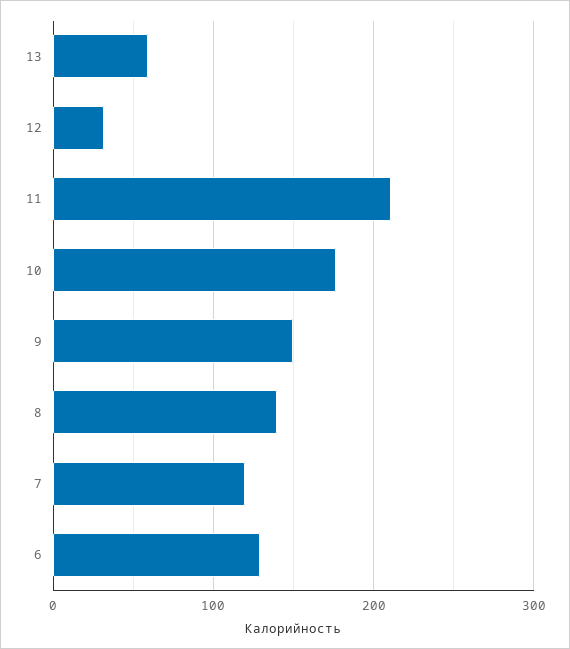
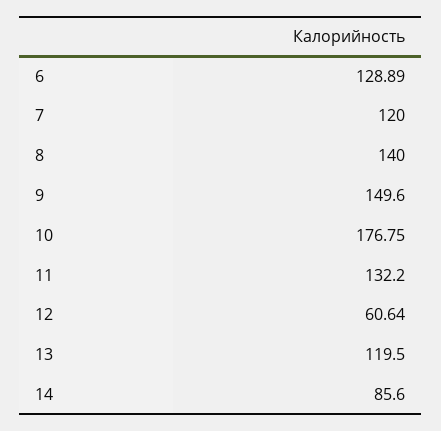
13: 60 -> 119.5
12: 30 -> 60.64
11: 210 -> 132.2
14: none -> 85.6

